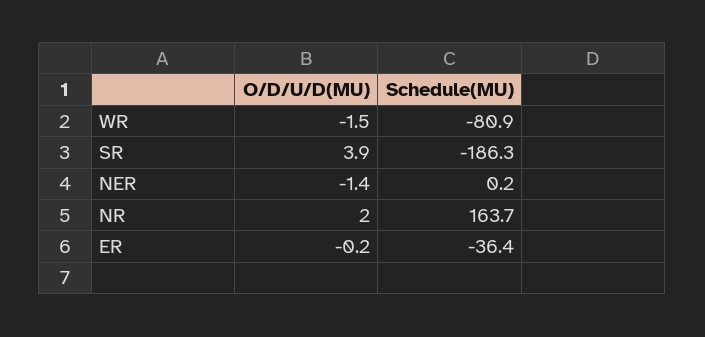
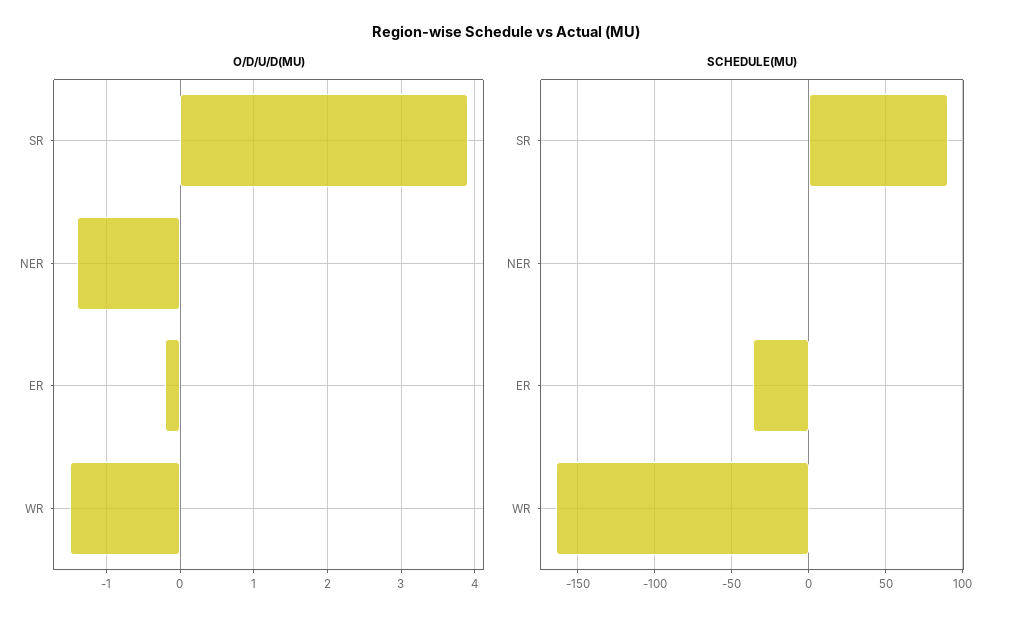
Schedule(MU), WR: -80.9 -> -165
Schedule(MU), SR: -186.3 -> 90
O/D/U/D(MU), NR: 2 -> none
Schedule(MU), NR: 163.7 -> none

